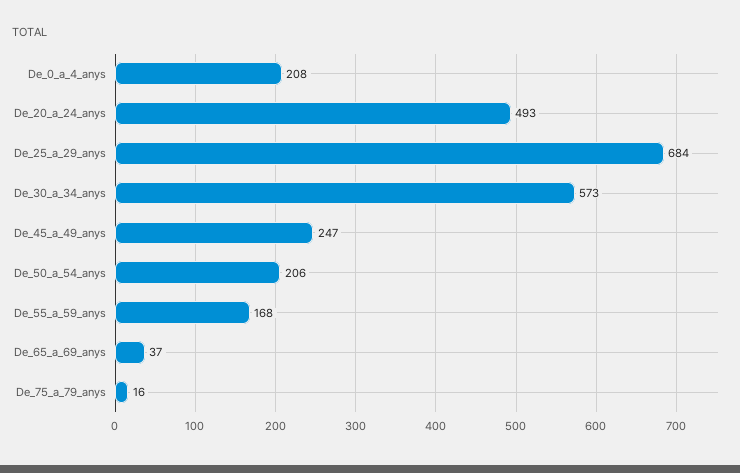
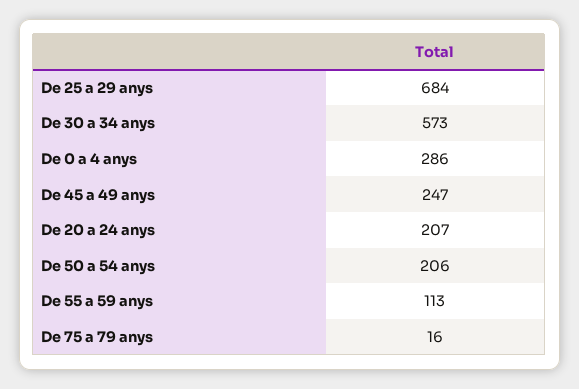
De_0_a_4_anys: 208 -> 286
De_20_a_24_anys: 493 -> 207
De_55_a_59_anys: 168 -> 113
De_65_a_69_anys: 37 -> none

